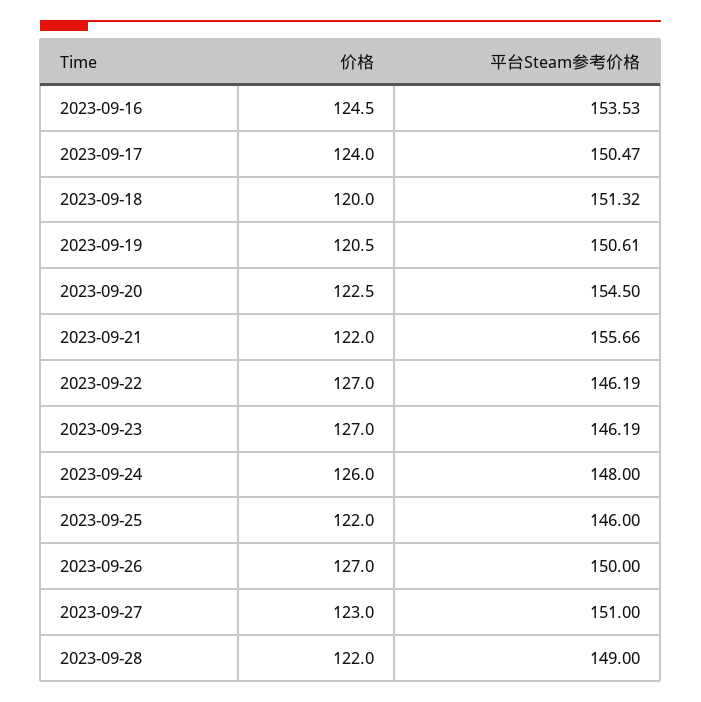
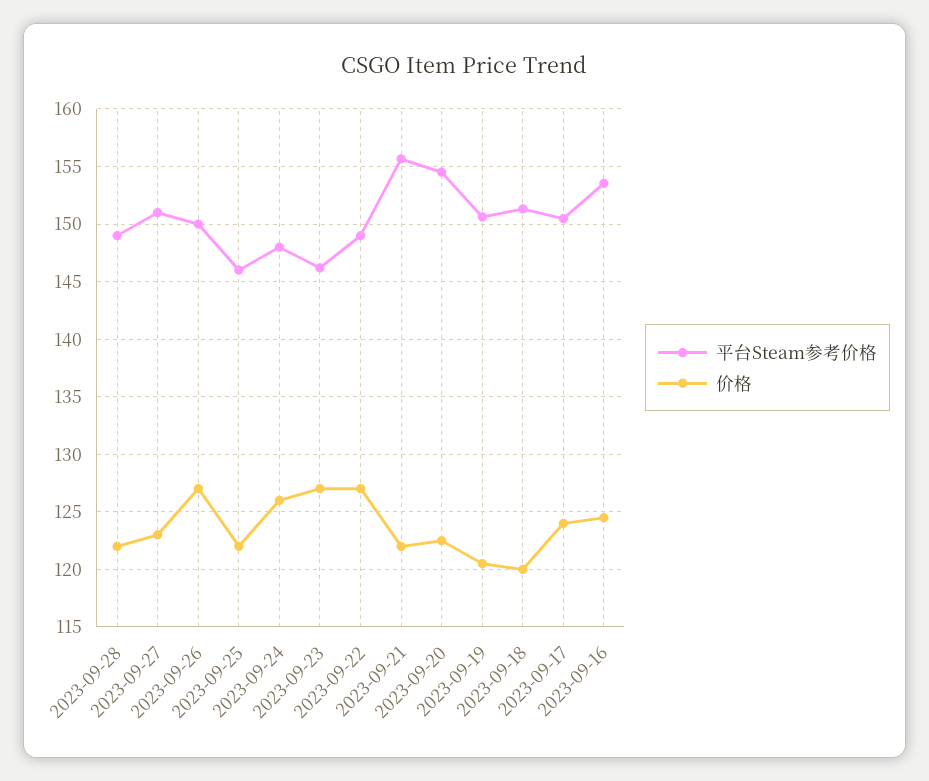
平台Steam参考价格, 2023-09-22: 146.19 -> 149

